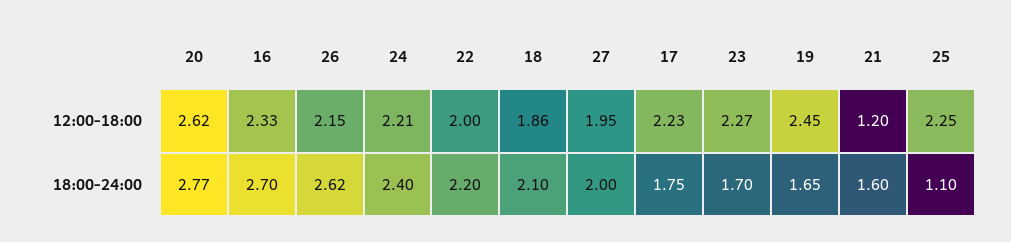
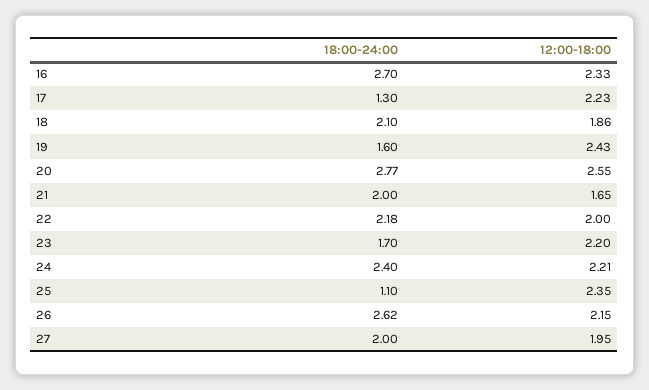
20, 12:00-18:00: 2.62 -> 2.55
23, 12:00-18:00: 2.27 -> 2.2
19, 12:00-18:00: 2.45 -> 2.43
21, 12:00-18:00: 1.2 -> 1.65
25, 12:00-18:00: 2.25 -> 2.35
22, 18:00-24:00: 2.2 -> 2.18
17, 18:00-24:00: 1.75 -> 1.3
19, 18:00-24:00: 1.65 -> 1.6
21, 18:00-24:00: 1.6 -> 2

